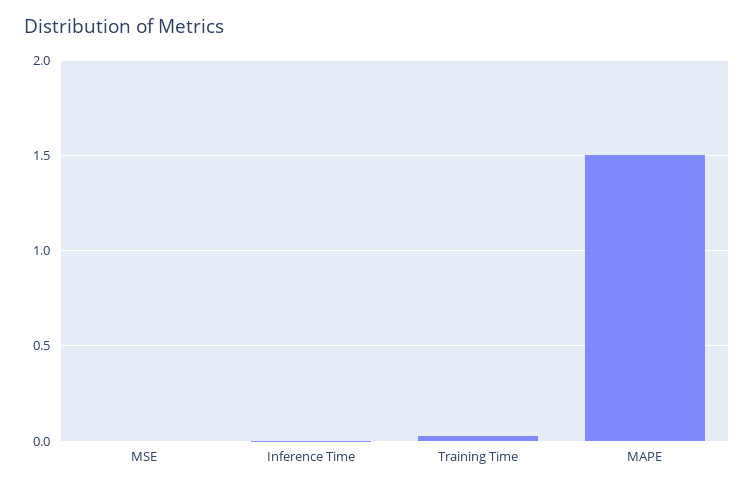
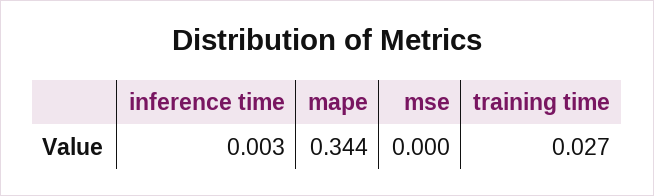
MAPE: 1.5 -> 0.344

